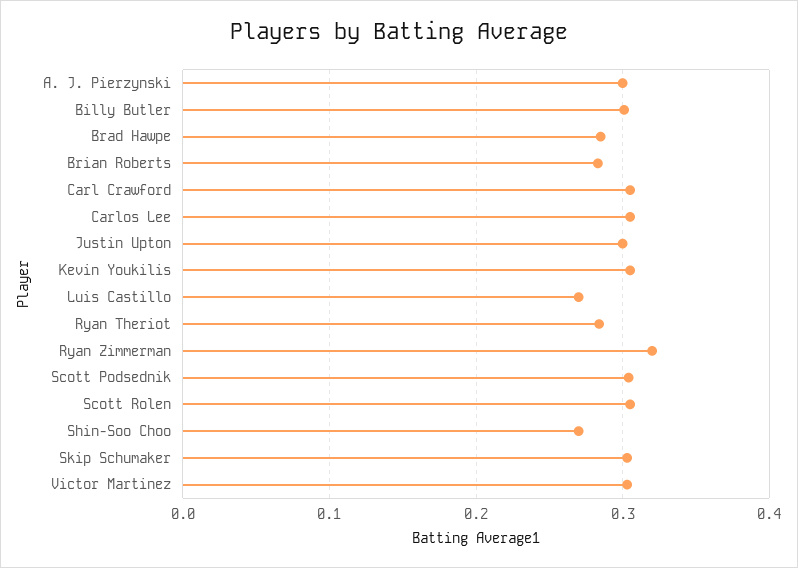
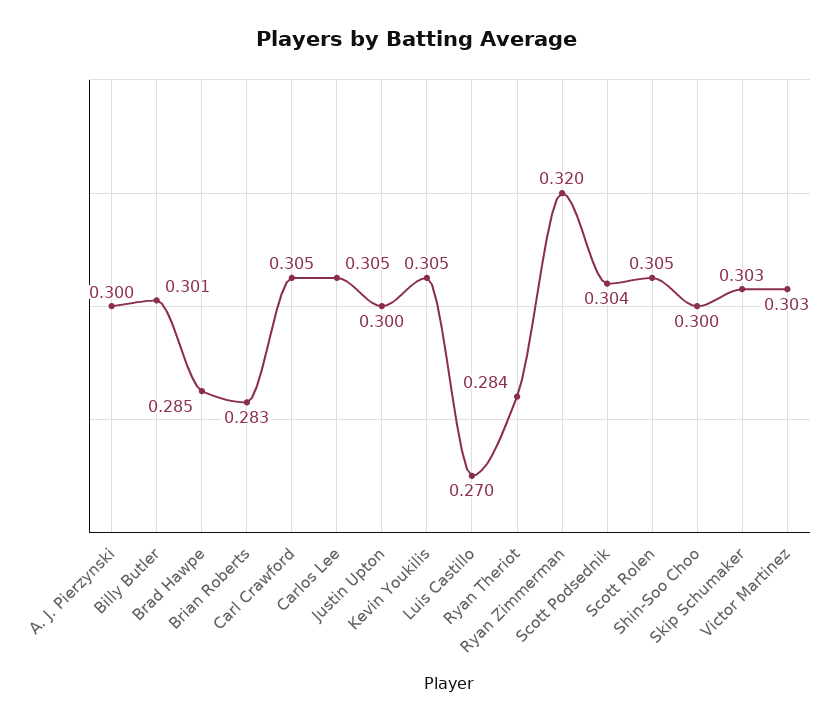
Shin-Soo Choo: 0.27 -> 0.3

